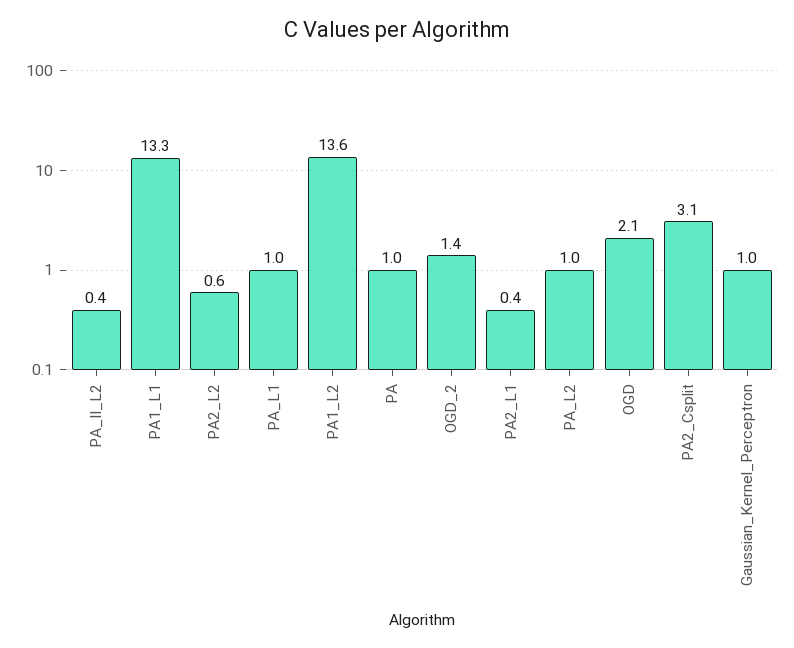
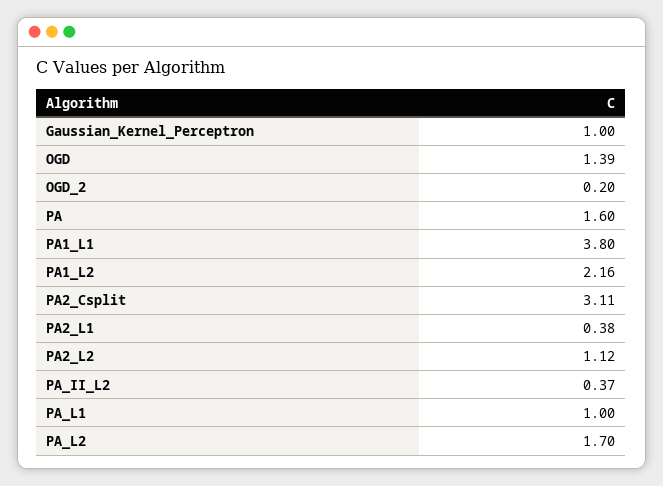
PA1_L1: 13.3 -> 3.8
PA2_L2: 0.6 -> 1.12
PA1_L2: 13.6 -> 2.16
PA: 1 -> 1.6
OGD_2: 1.4 -> 0.2
PA_L2: 1 -> 1.7
OGD: 2.1 -> 1.39

